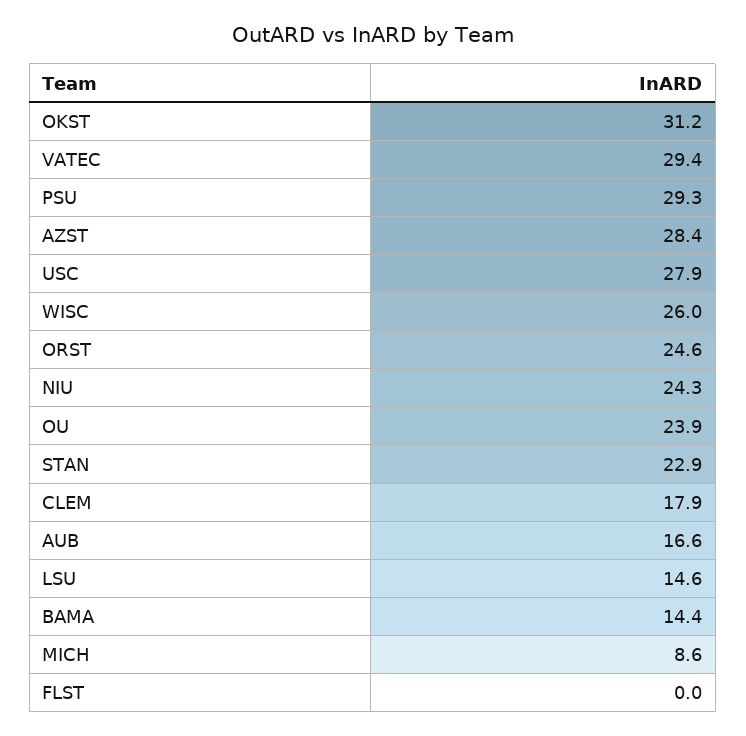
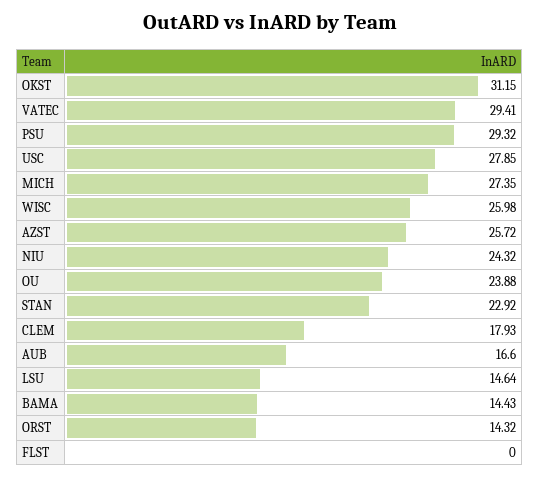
AZST: 28.4 -> 25.72
ORST: 24.6 -> 14.32
MICH: 8.6 -> 27.35

